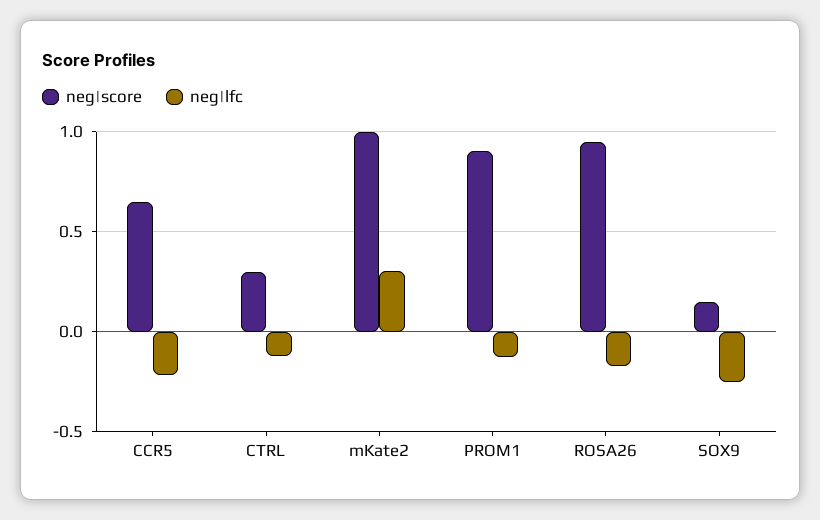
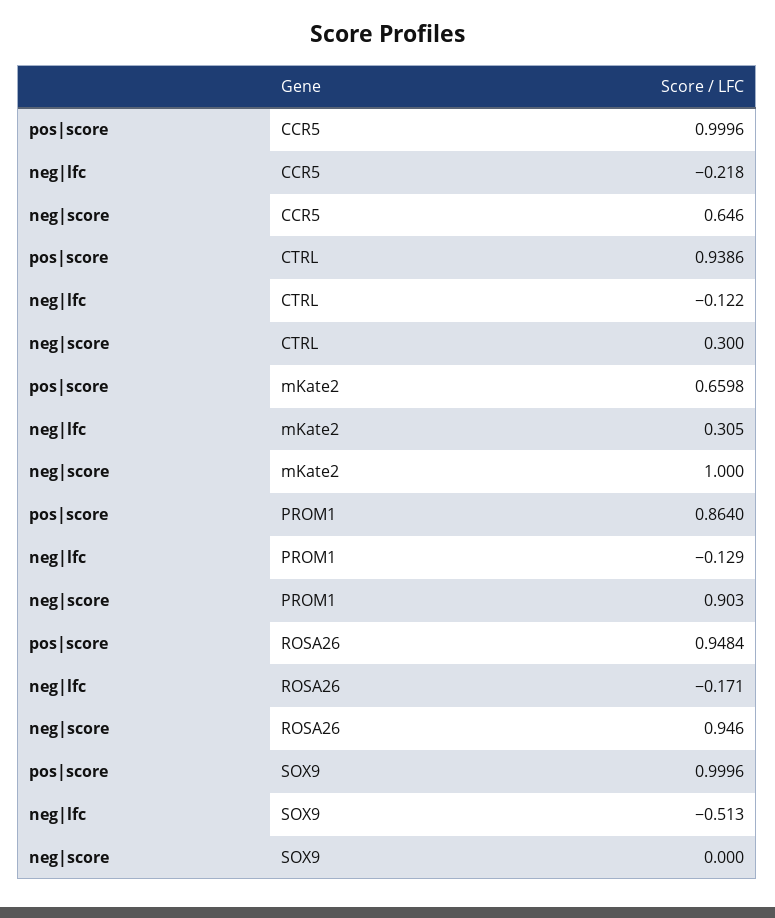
neg|score, SOX9: 0.15 -> 0
neg|lfc, SOX9: -0.25 -> -0.513
pos|score, CCR5: none -> 0.9996
pos|score, CTRL: none -> 0.9386
pos|score, mKate2: none -> 0.6598
pos|score, PROM1: none -> 0.864
pos|score, ROSA26: none -> 0.9484
pos|score, SOX9: none -> 0.9996

